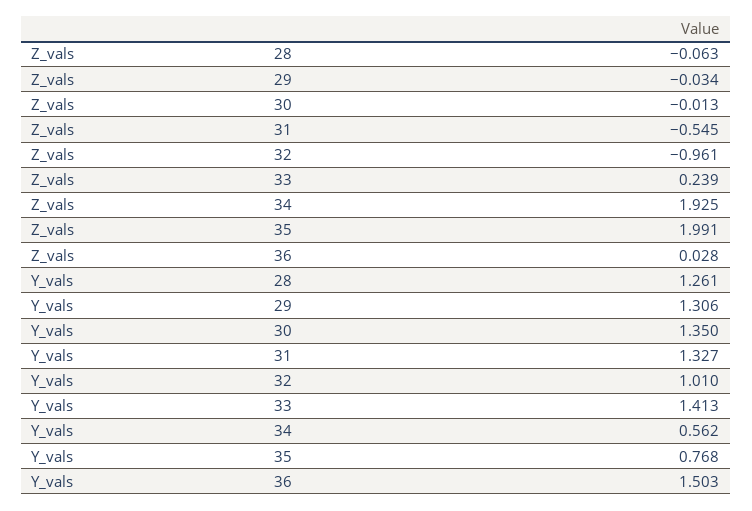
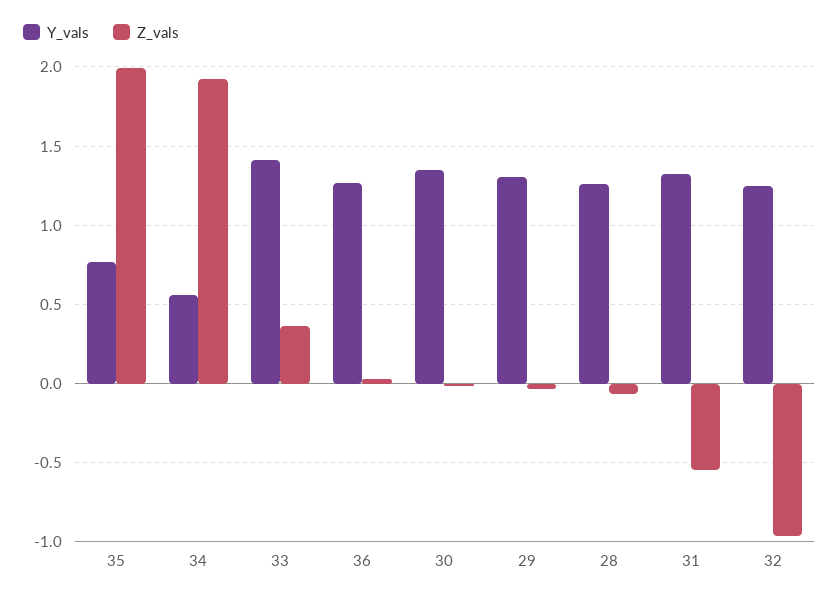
Z_vals, 33: 0.239 -> 0.35
Y_vals, 32: 1.01 -> 1.25
Y_vals, 36: 1.503 -> 1.25

